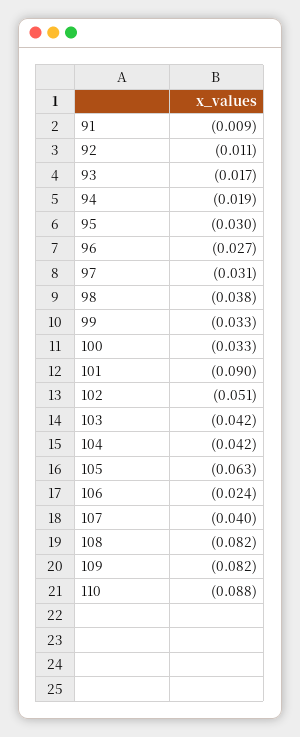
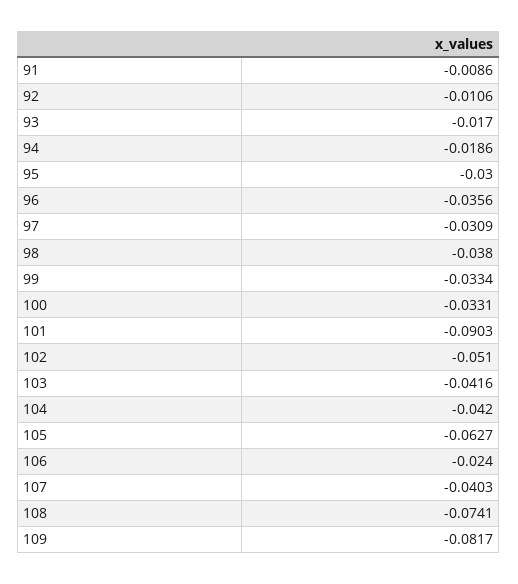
96: -0.027 -> -0.0356
108: -0.082 -> -0.0741
110: -0.088 -> none

